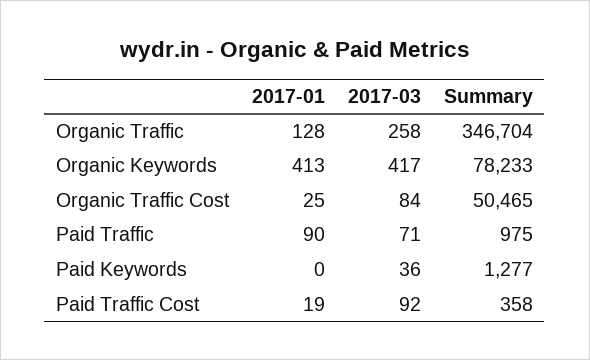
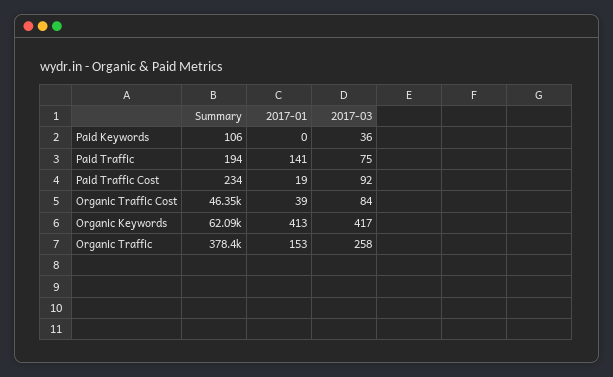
2017-01, Organic Traffic: 128 -> 153
Summary, Organic Traffic: 346704 -> 378400
Summary, Organic Keywords: 78233 -> 62090
2017-01, Organic Traffic Cost: 25 -> 39
Summary, Organic Traffic Cost: 50465 -> 46350
2017-01, Paid Traffic: 90 -> 141
2017-03, Paid Traffic: 71 -> 75
Summary, Paid Traffic: 975 -> 194
Summary, Paid Keywords: 1277 -> 106
Summary, Paid Traffic Cost: 358 -> 234

